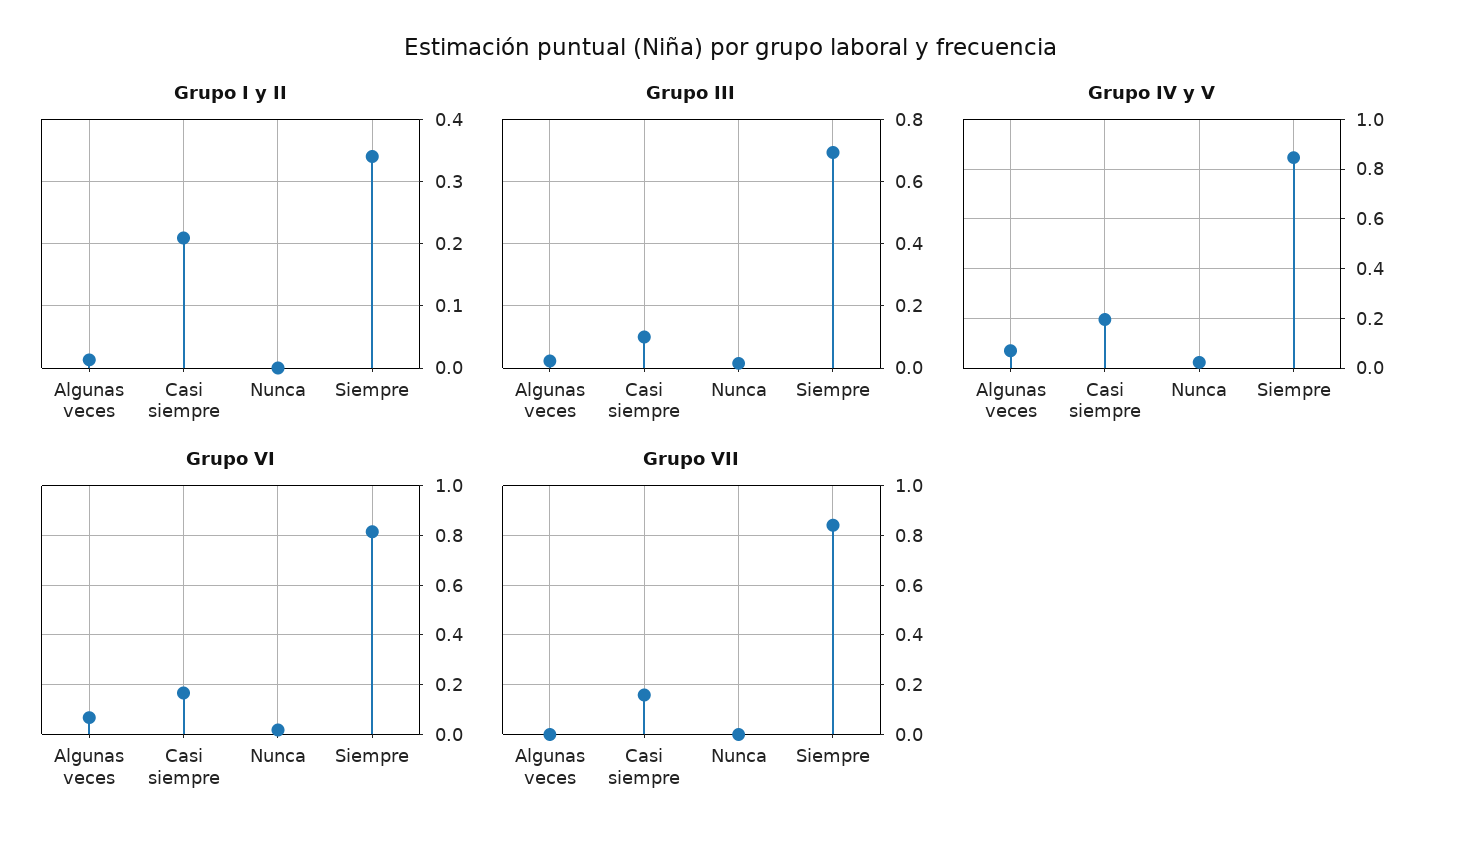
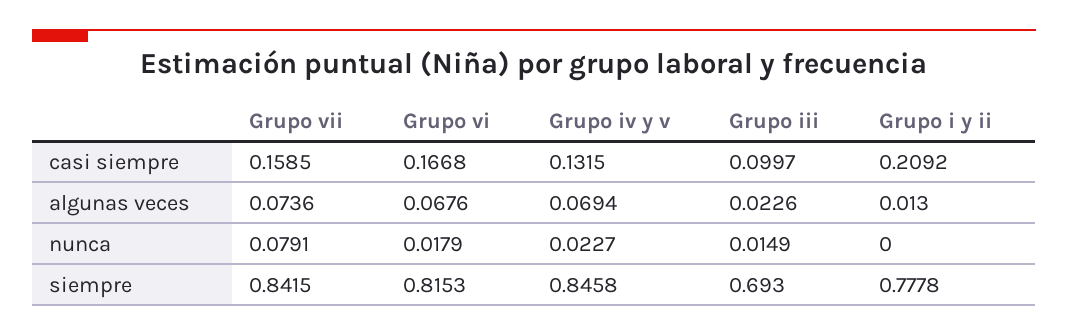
Grupo I y II, Siempre: 0.34 -> 0.7778
Grupo IV y V, Casi siempre: 0.2 -> 0.1315
Grupo VII, Algunas veces: 0 -> 0.0736
Grupo VII, Nunca: 0 -> 0.0791

